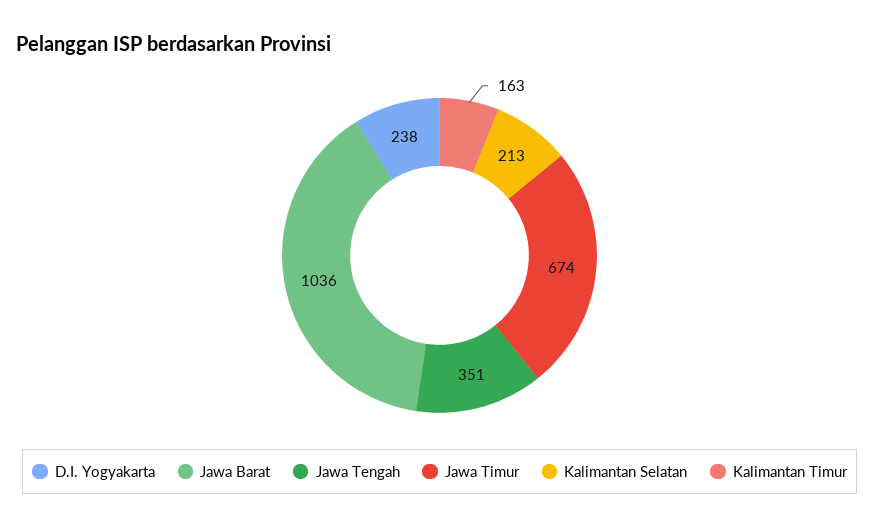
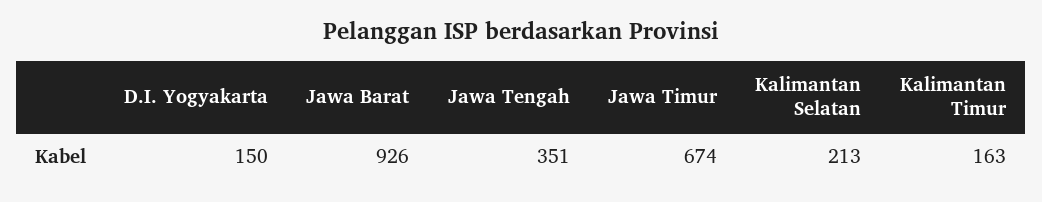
D.I. Yogyakarta: 238 -> 150
Jawa Barat: 1036 -> 926

